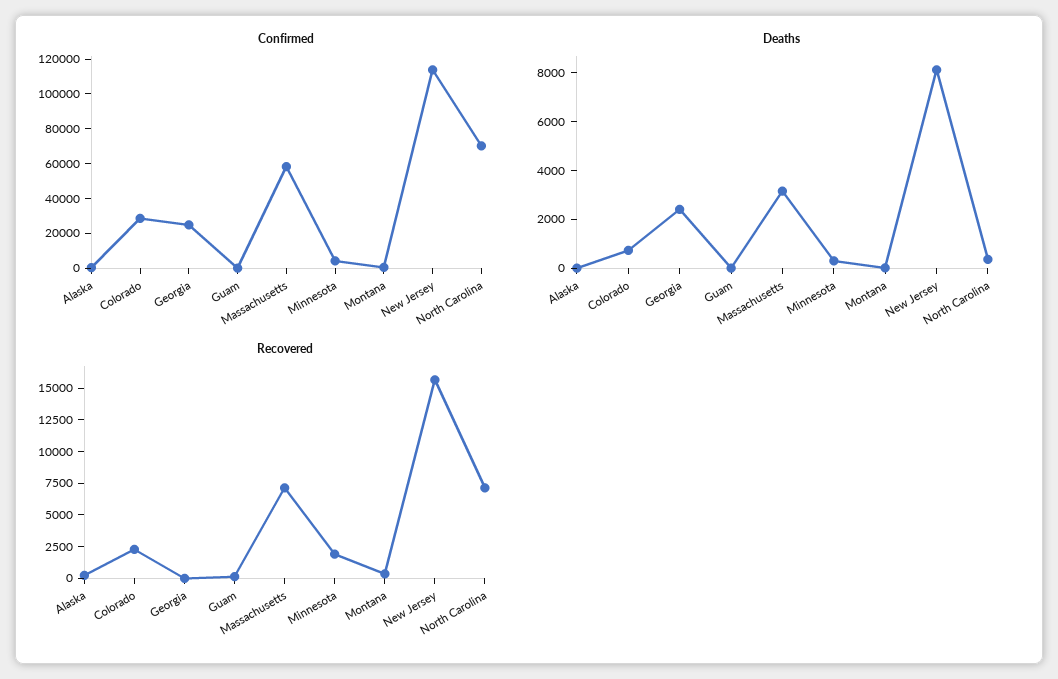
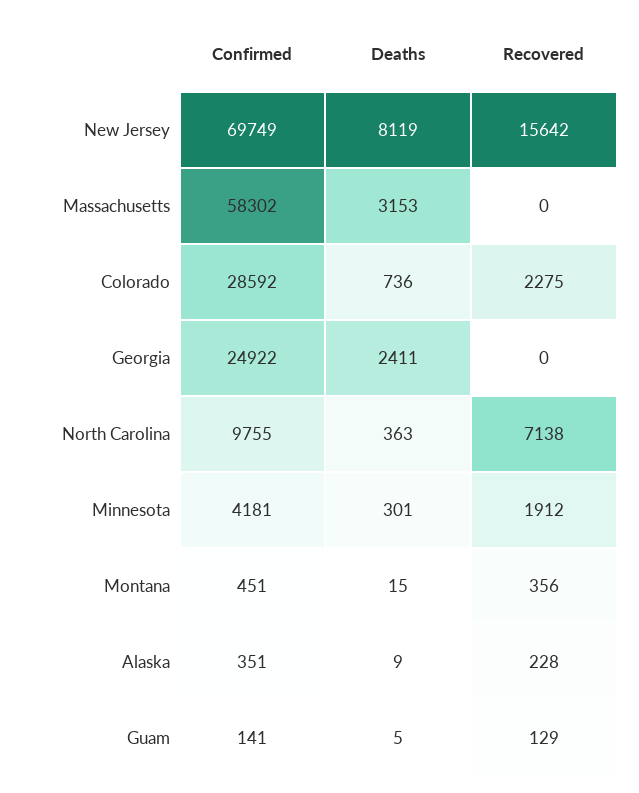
Confirmed, New Jersey: 115000 -> 69749
Confirmed, North Carolina: 70000 -> 9755
Recovered, Massachusetts: 7500 -> 0

